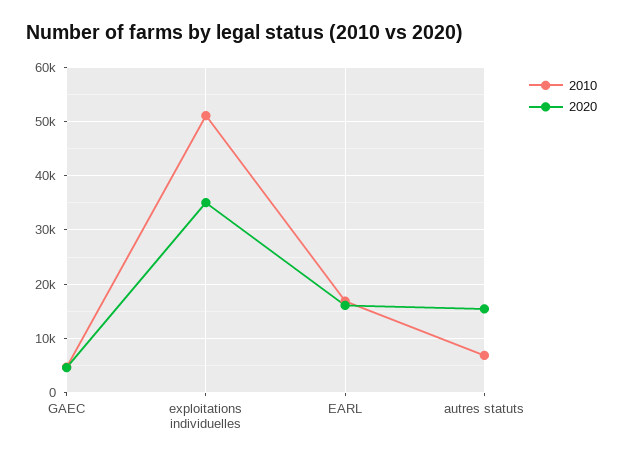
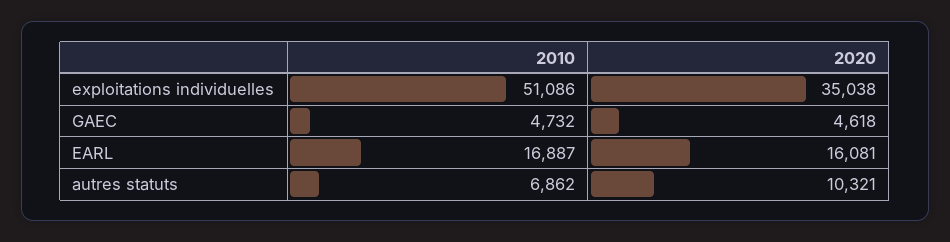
2020, autres statuts: 16000 -> 10321

